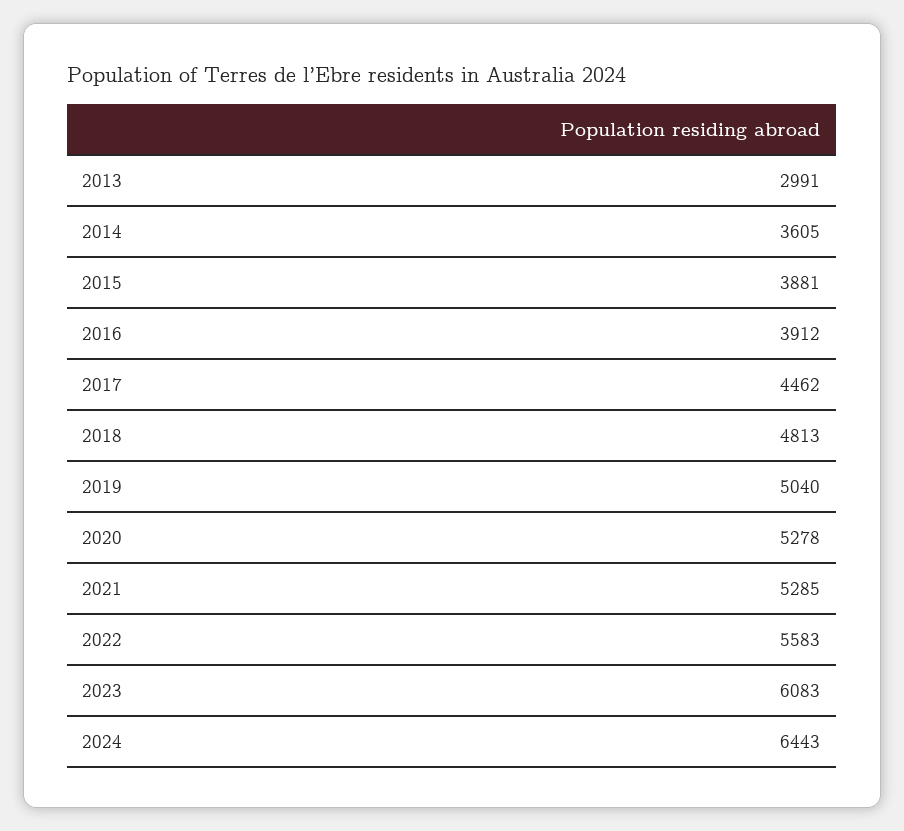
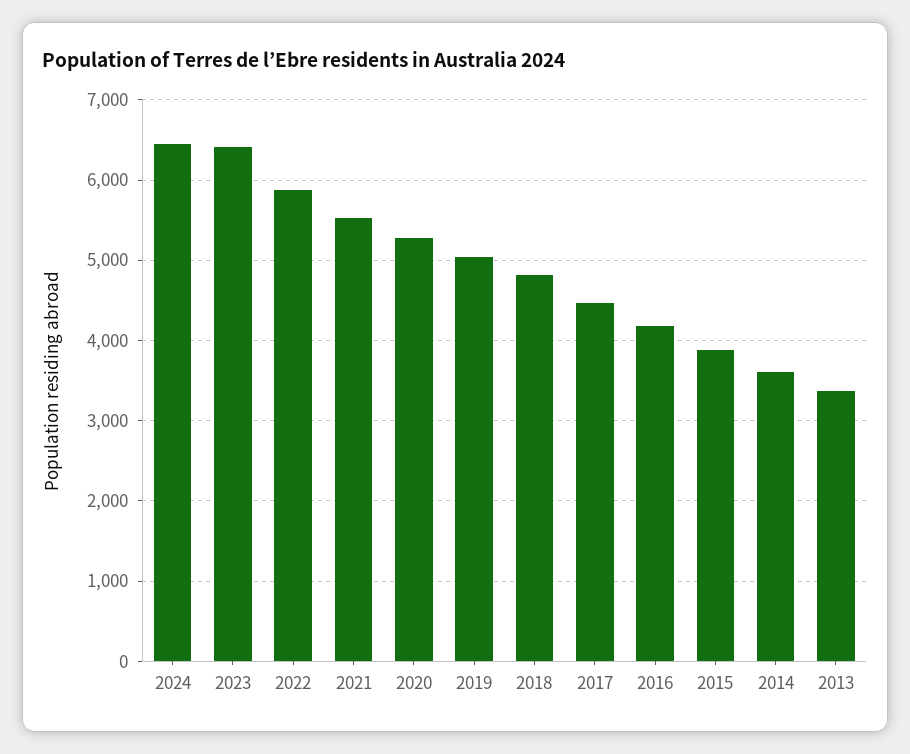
2013: 2991 -> 3400
2016: 3912 -> 4200
2021: 5285 -> 5500
2022: 5583 -> 5900
2023: 6083 -> 6400

